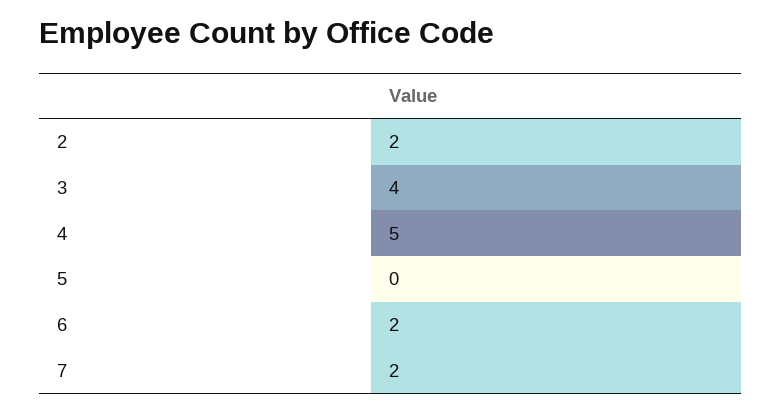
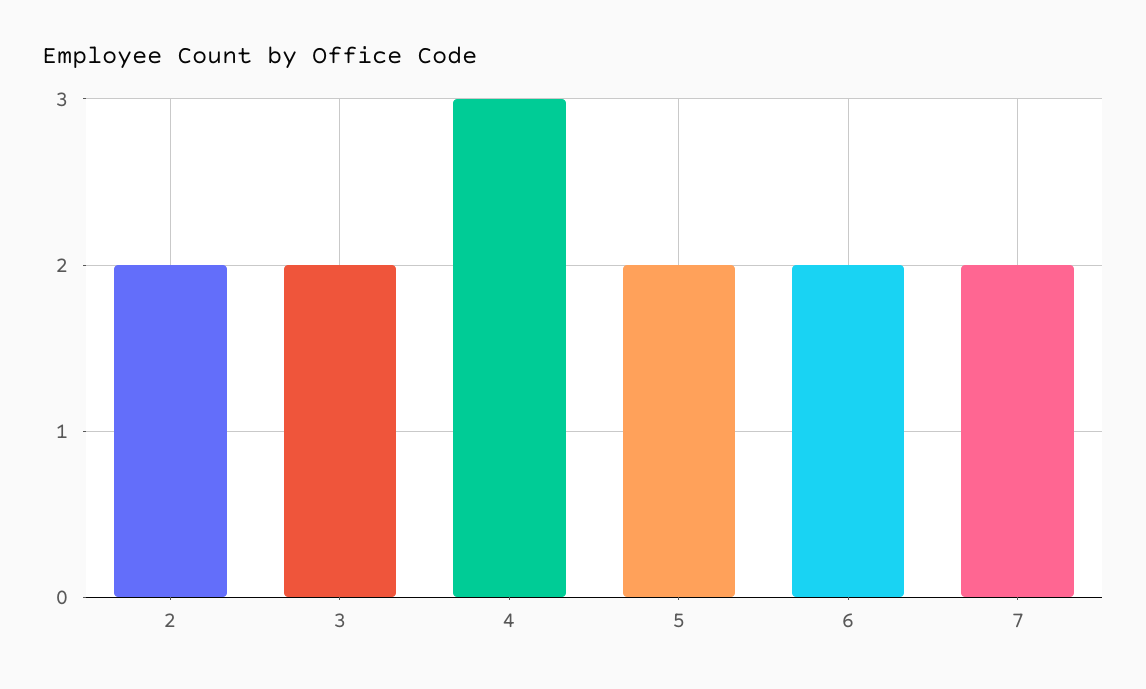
3: 4 -> 2
4: 5 -> 3
5: 0 -> 2

